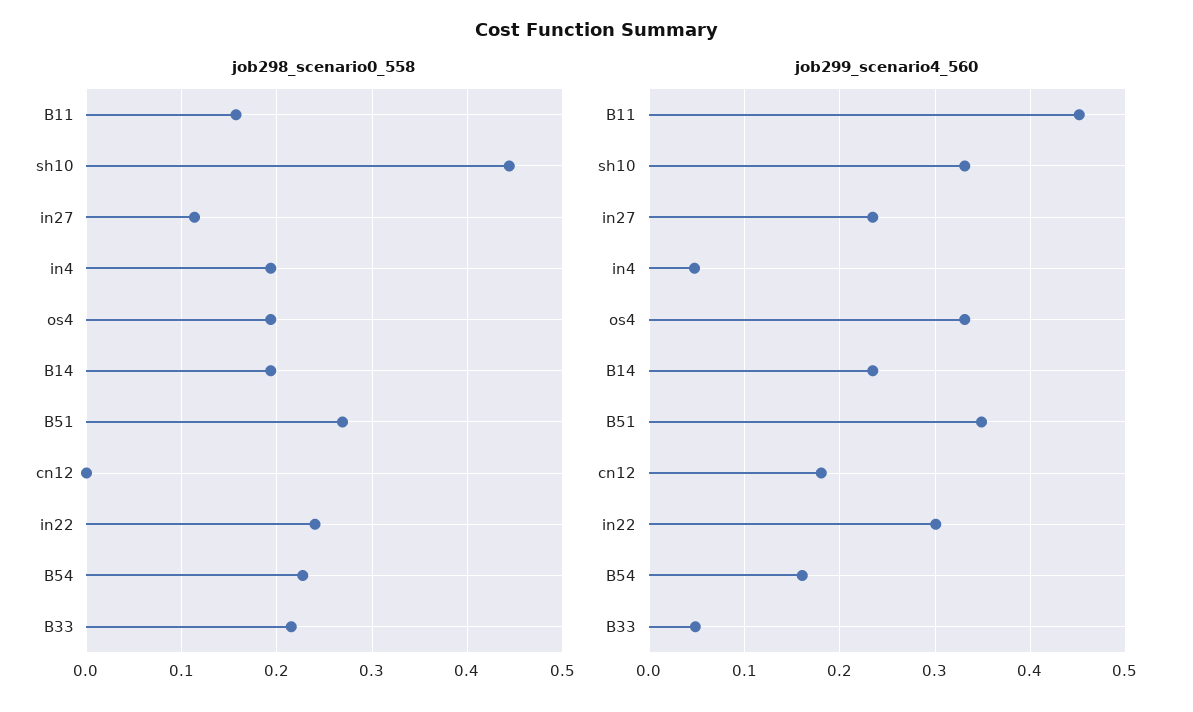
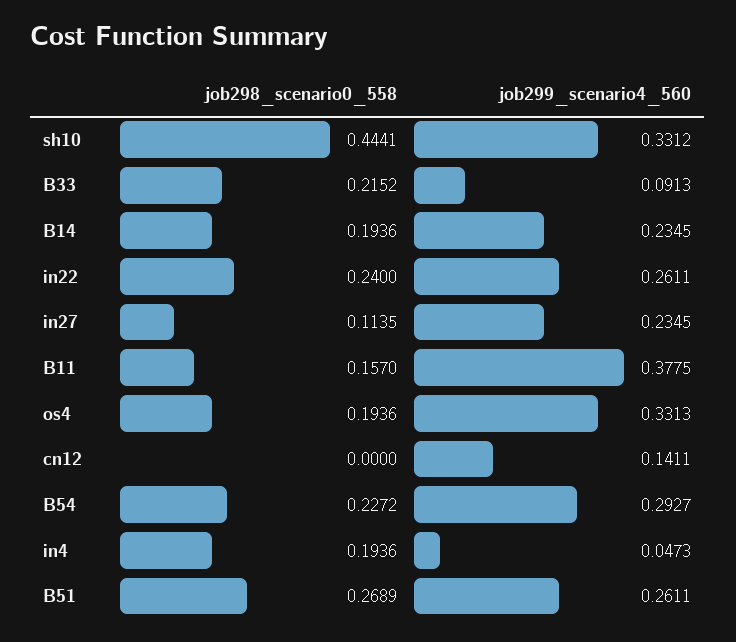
job299_scenario4_560, B11: 0.45 -> 0.3775
job299_scenario4_560, B51: 0.35 -> 0.2611
job299_scenario4_560, cn12: 0.18 -> 0.1411
job299_scenario4_560, in22: 0.3 -> 0.2611
job299_scenario4_560, B54: 0.16 -> 0.2927
job299_scenario4_560, B33: 0.05 -> 0.0913

